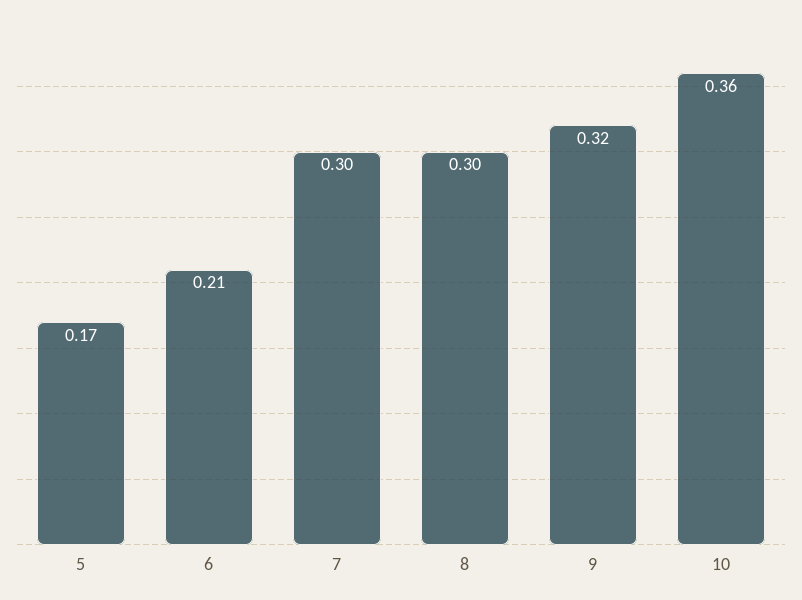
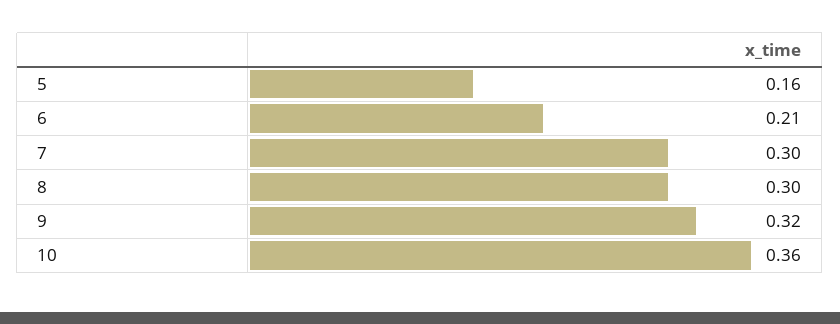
5: 0.17 -> 0.16

